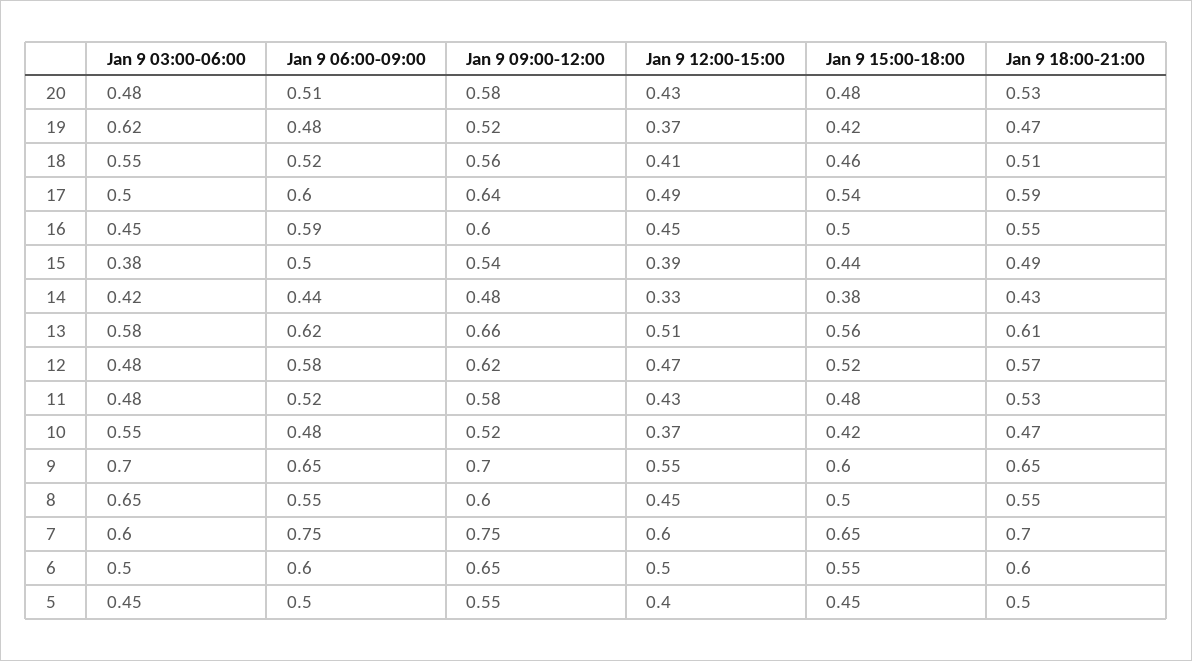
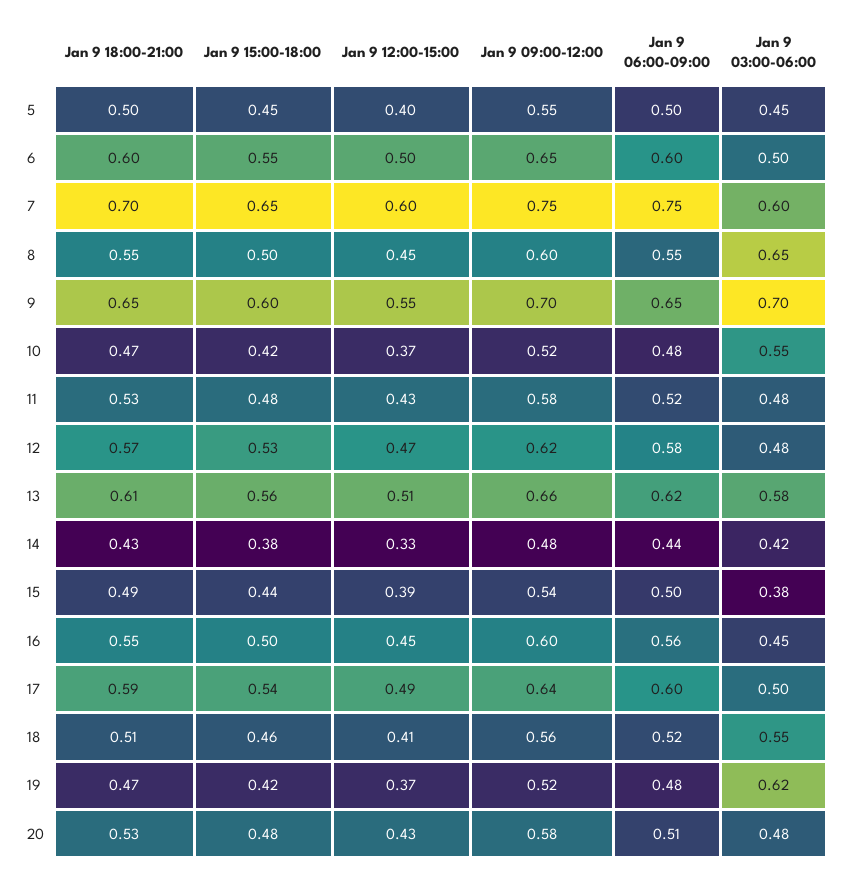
Jan 9 06:00-09:00, 16: 0.59 -> 0.56
Jan 9 15:00-18:00, 12: 0.52 -> 0.53

